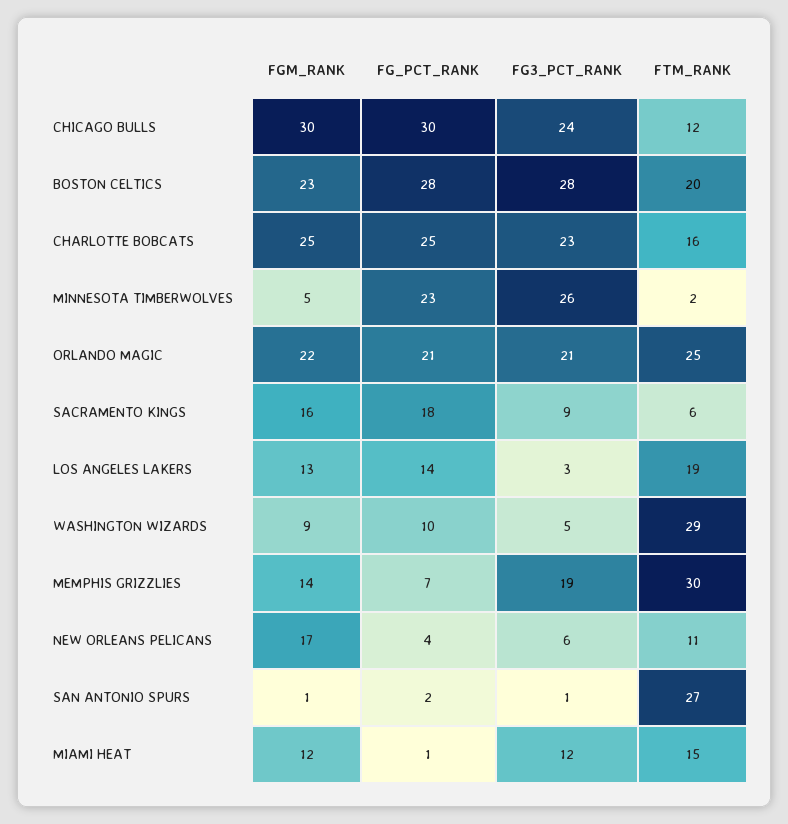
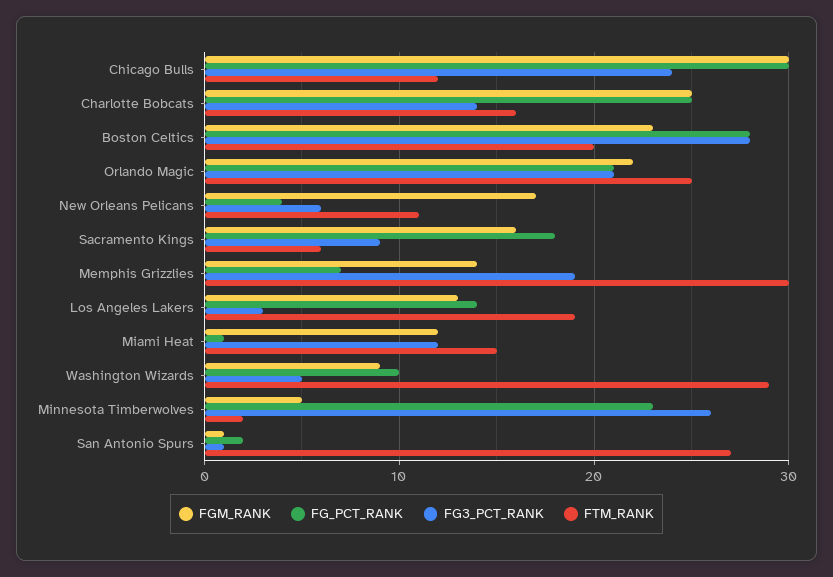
FG3_PCT_RANK, CHARLOTTE BOBCATS: 23 -> 14

